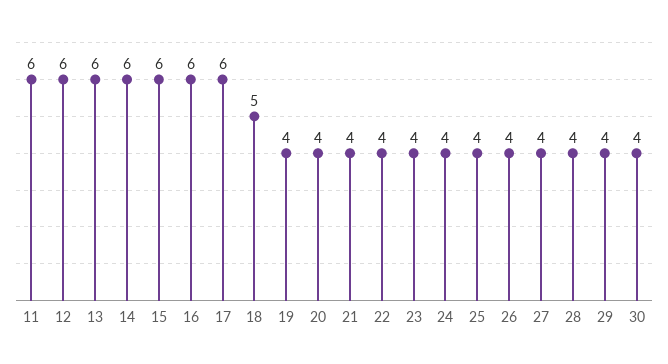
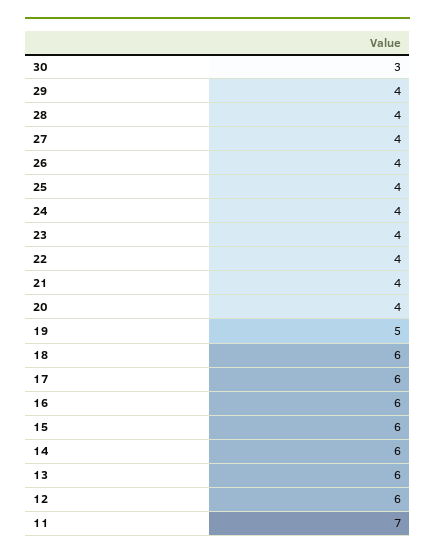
11: 6 -> 7
18: 5 -> 6
19: 4 -> 5
30: 4 -> 3

